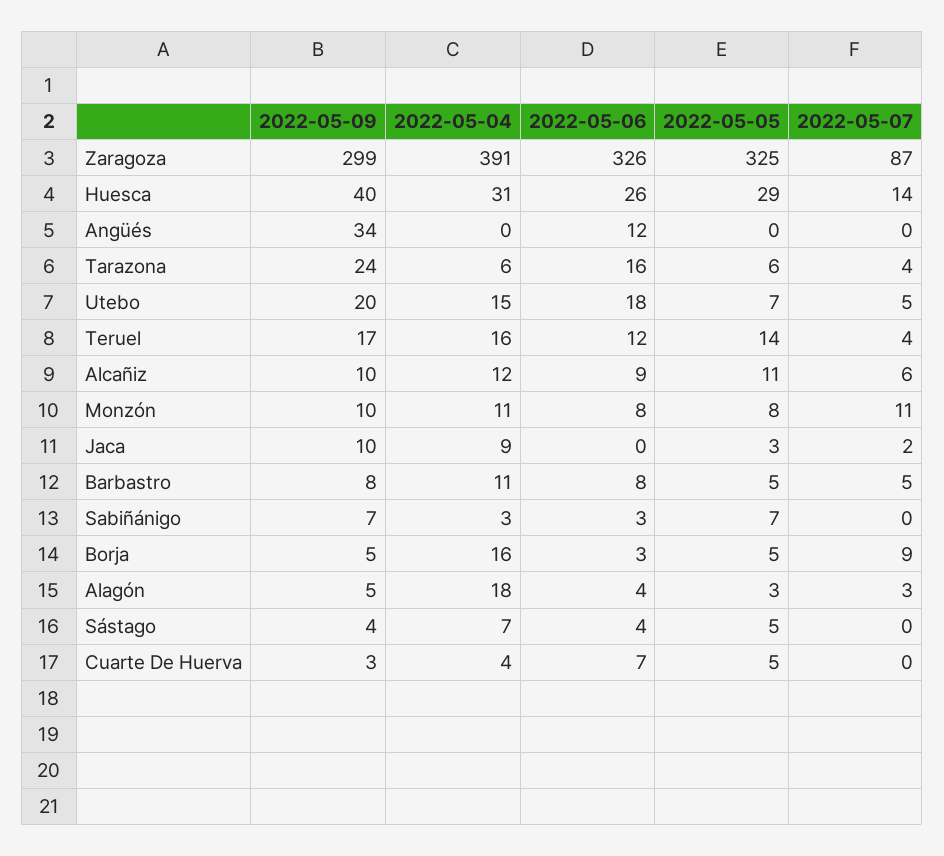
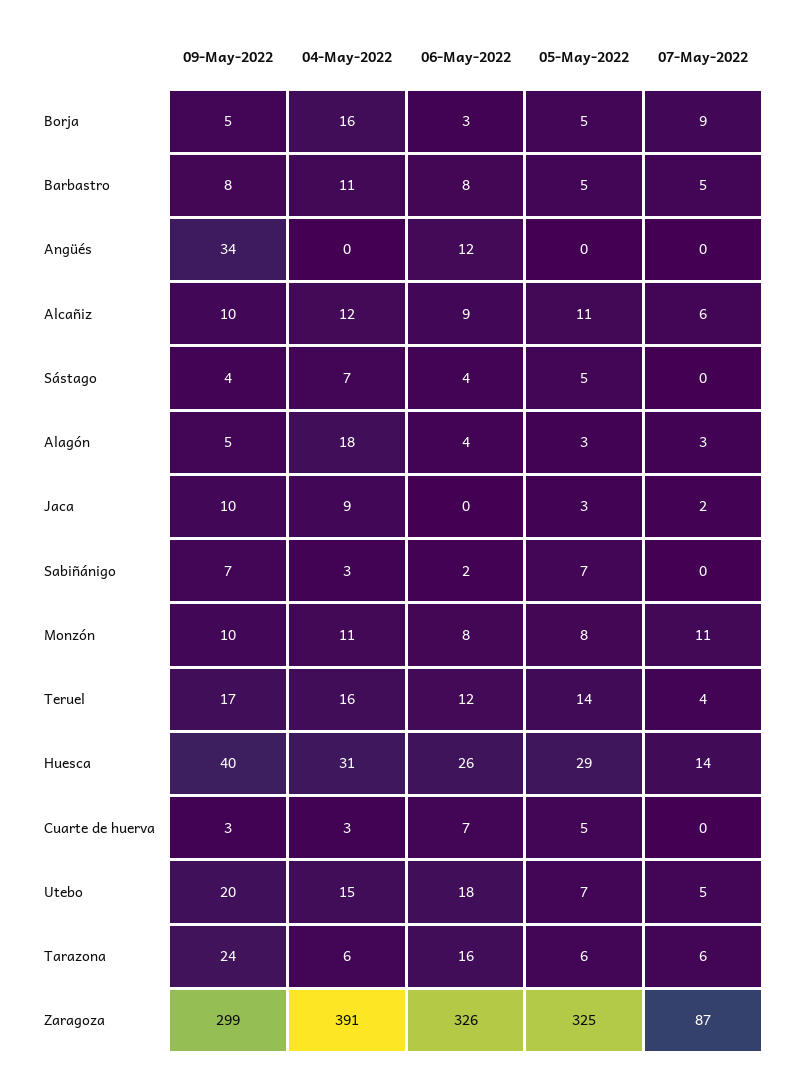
2022-05-07, Tarazona: 4 -> 6
2022-05-06, Sabiñánigo: 3 -> 2
2022-05-04, Cuarte De Huerva: 4 -> 3

